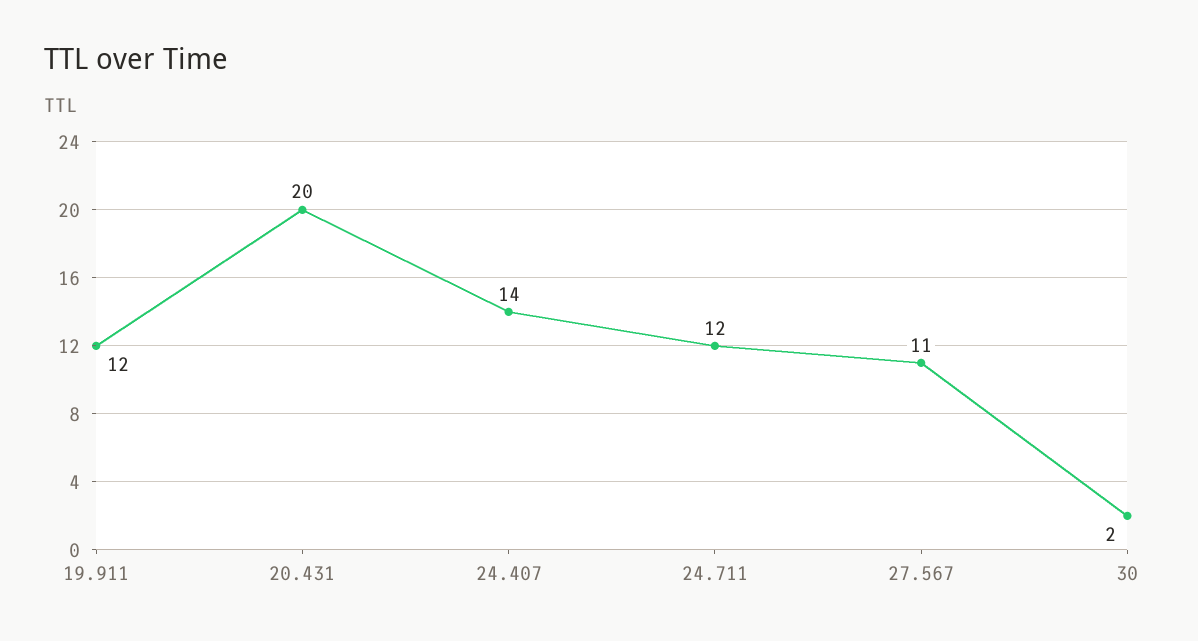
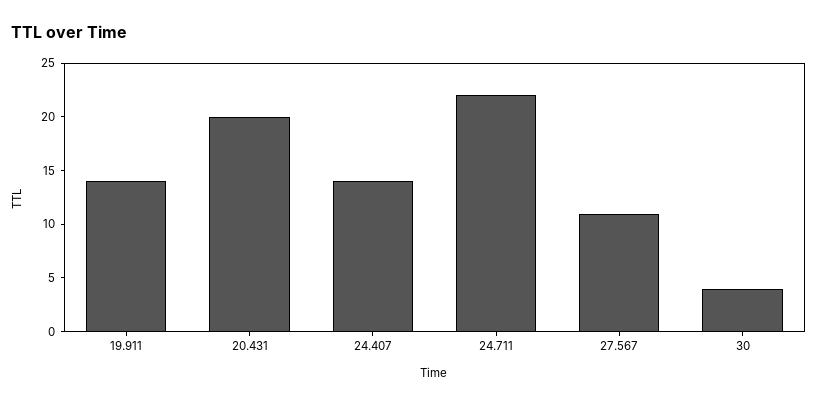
19.911: 12 -> 14
24.711: 12 -> 22
30: 2 -> 4

